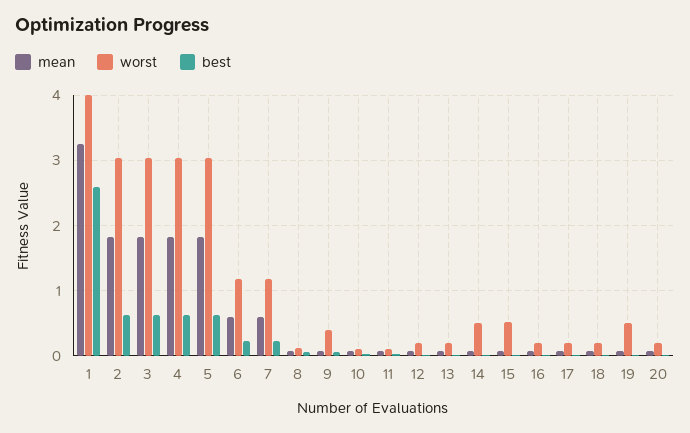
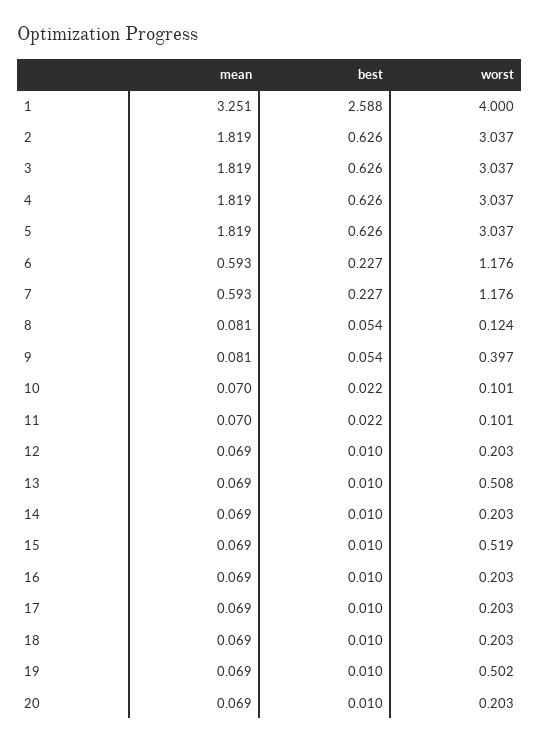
worst, 13: 0.2 -> 0.508
worst, 14: 0.5 -> 0.203

